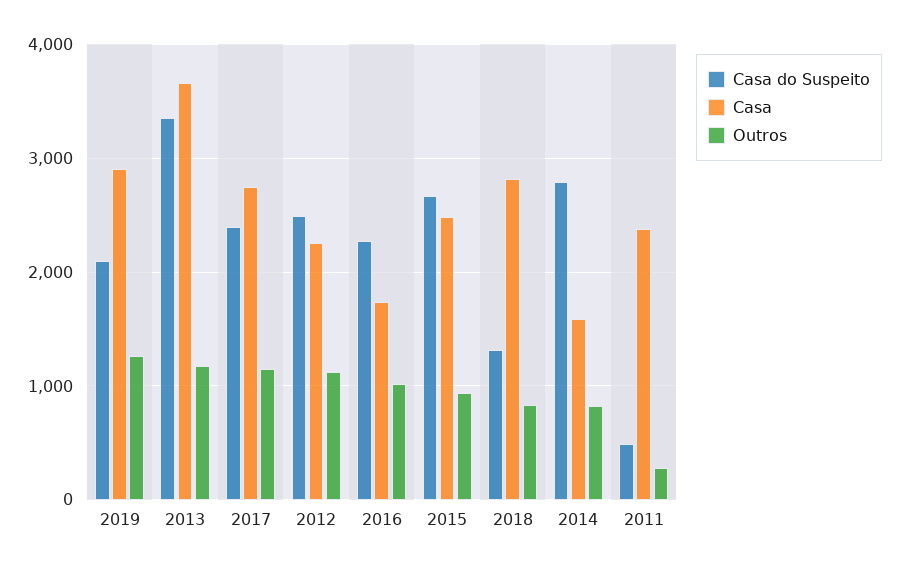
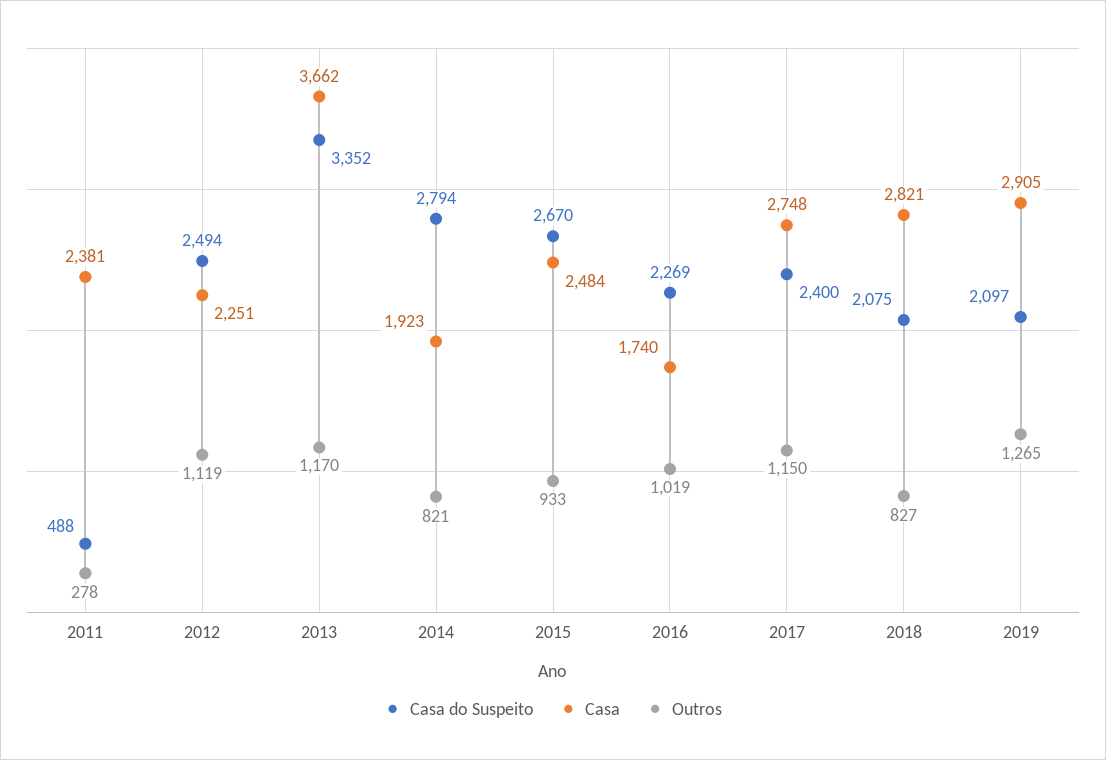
Casa do Suspeito, 2018: 1300 -> 2075
Casa, 2014: 1600 -> 1923

